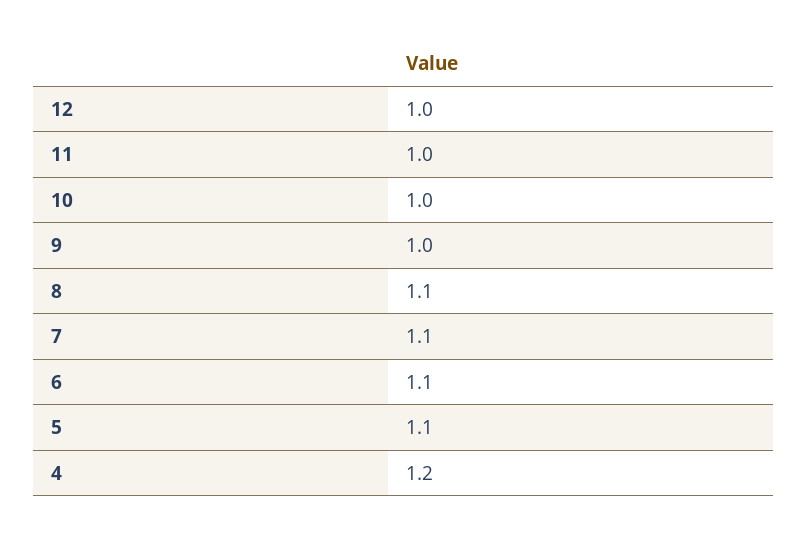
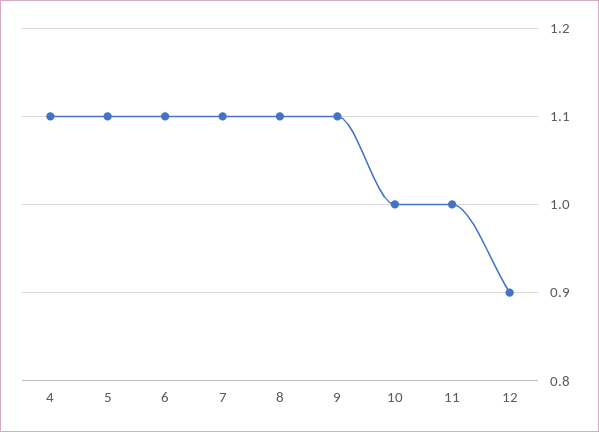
12: 1 -> 0.9
9: 1 -> 1.1
4: 1.2 -> 1.1

